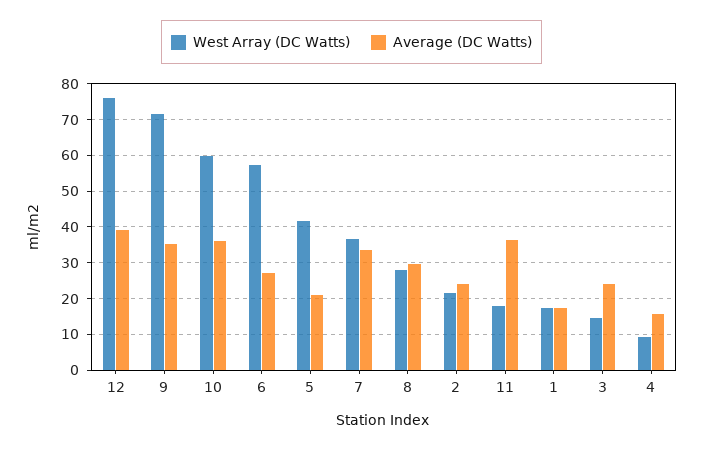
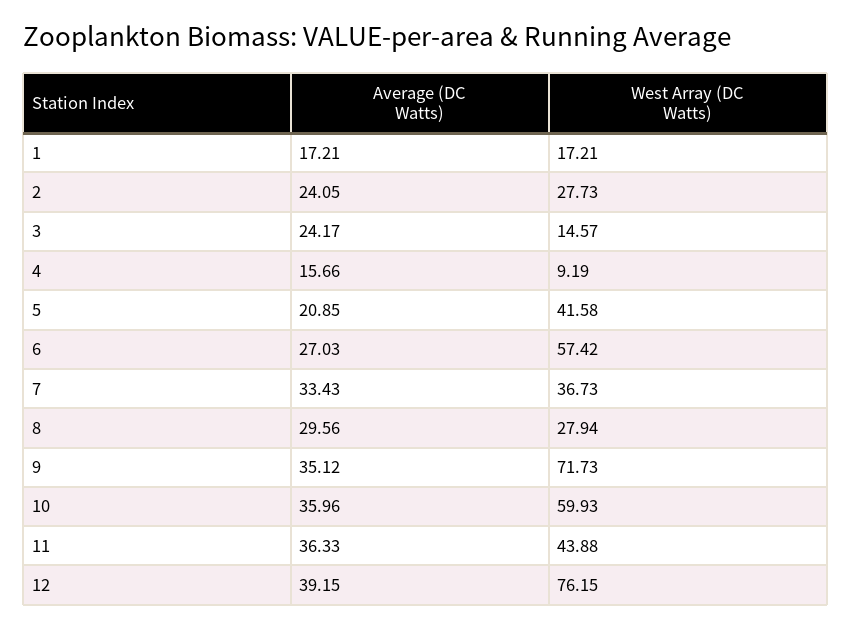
West Array (DC Watts), 2: 22 -> 27.73
West Array (DC Watts), 11: 18 -> 43.88

